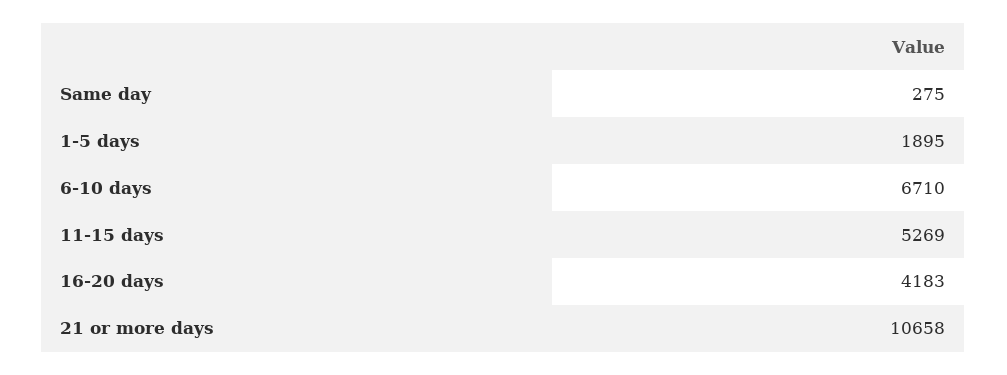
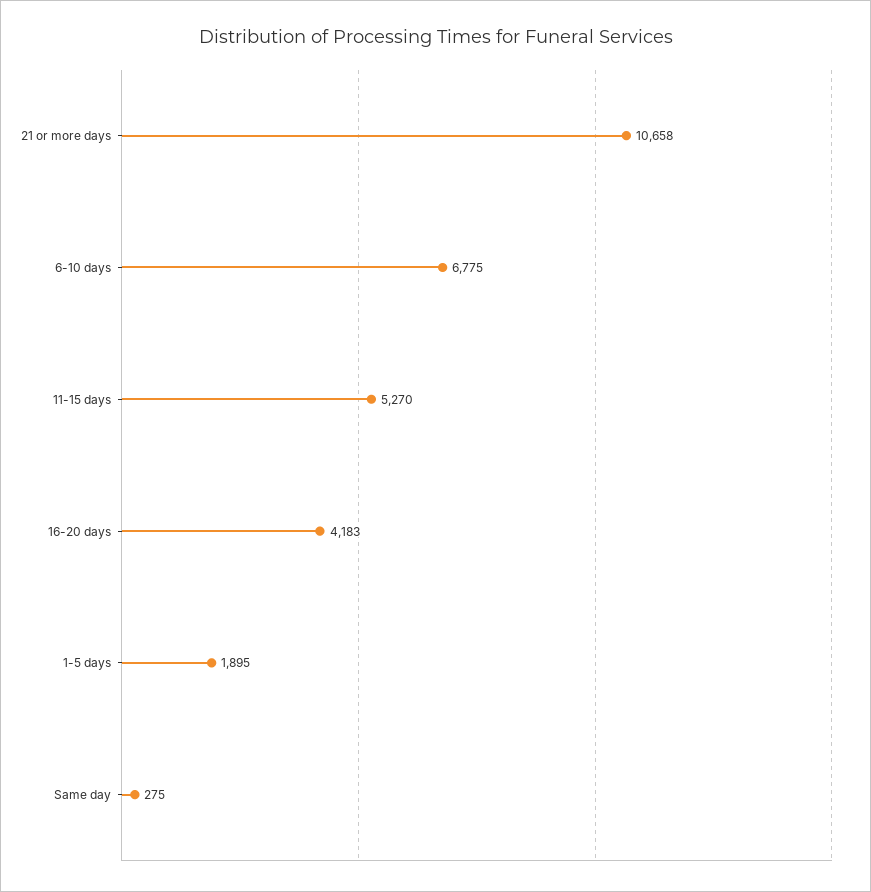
6-10 days: 6710 -> 6775
11-15 days: 5269 -> 5270

